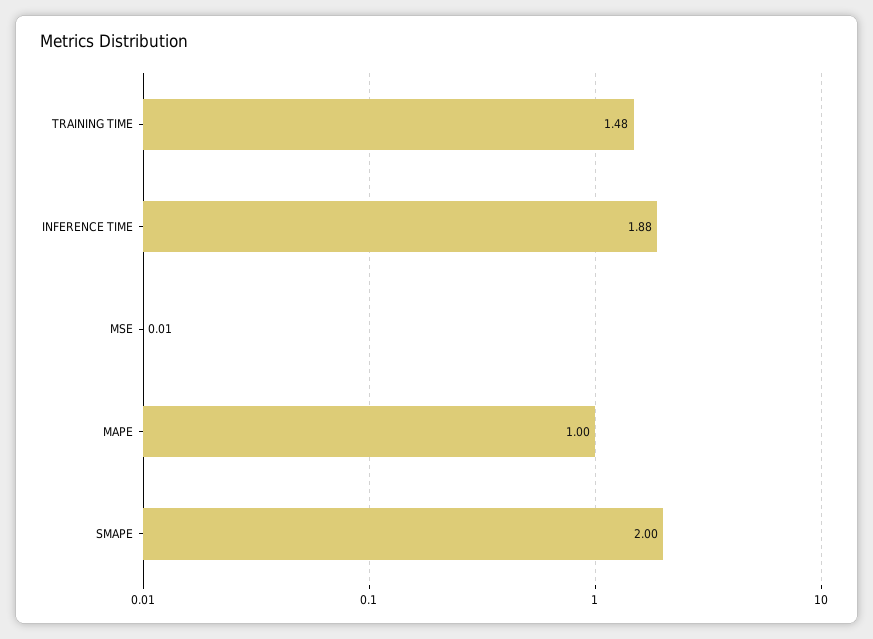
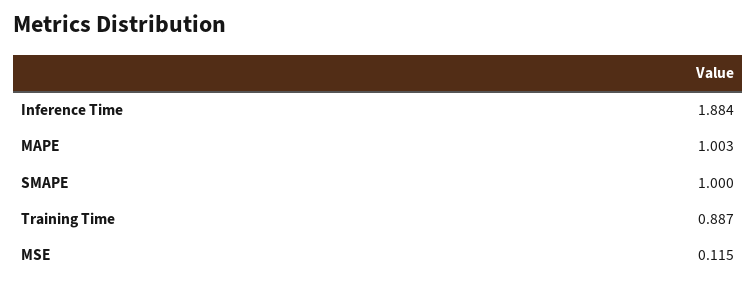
TRAINING TIME: 1.48 -> 0.887
MSE: 0.01 -> 0.115
SMAPE: 2 -> 1

